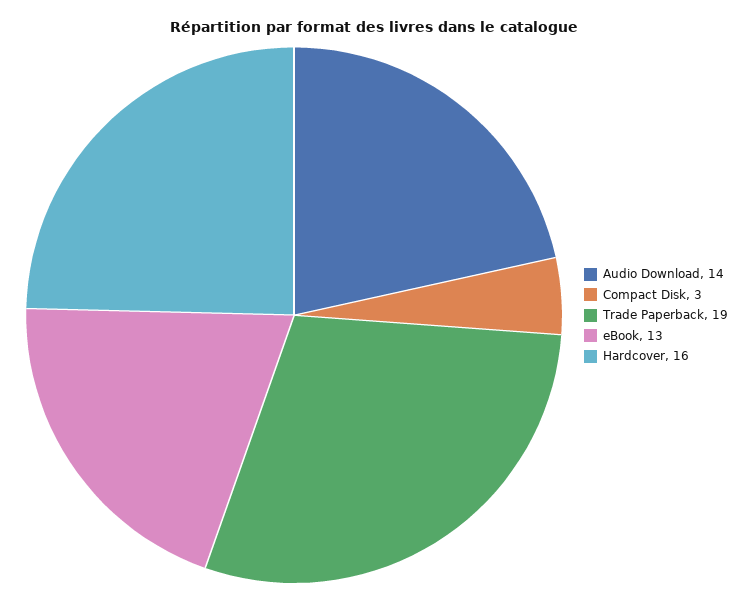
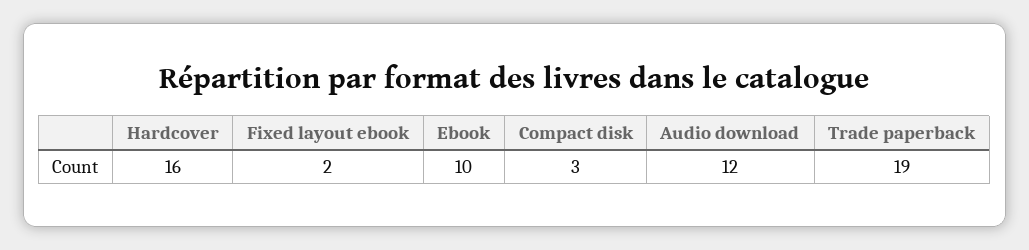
Audio Download: 14 -> 12
eBook: 13 -> 10
Fixed layout ebook: none -> 2

